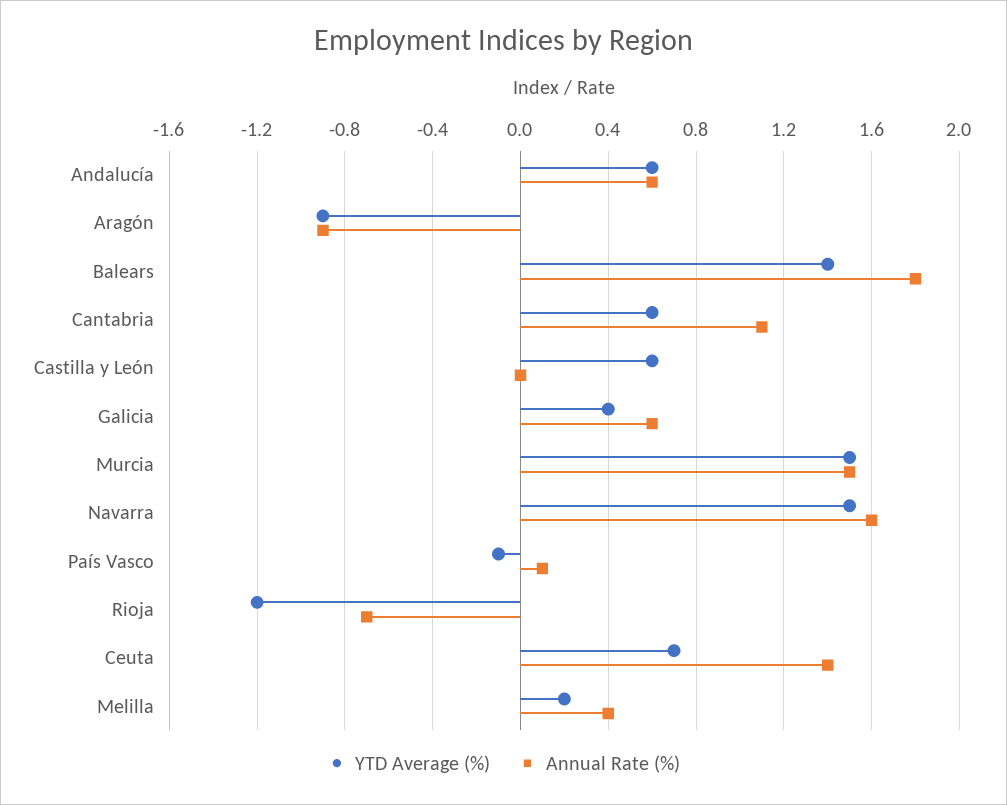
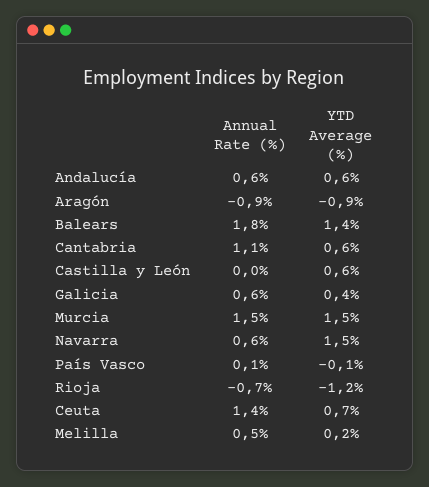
Annual Rate (%), Navarra: 1.6 -> 0.6
Annual Rate (%), Melilla: 0.4 -> 0.5

